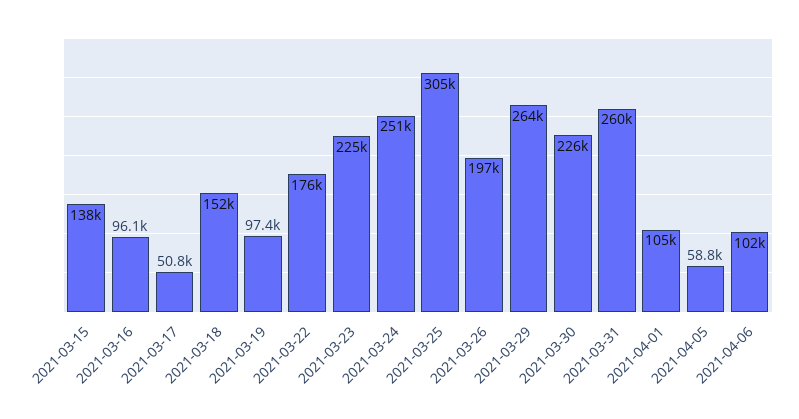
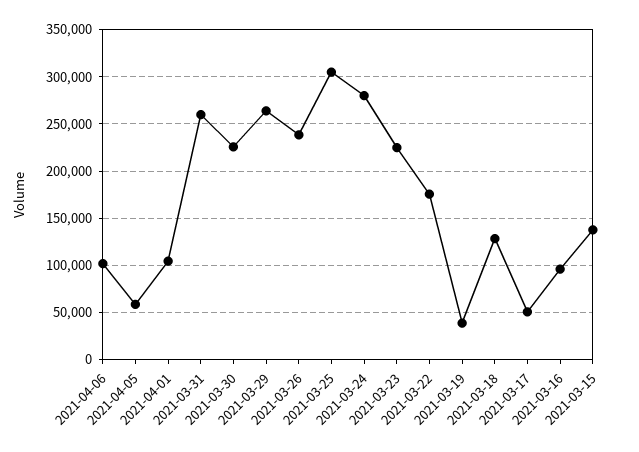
2021-03-18: 152000 -> 130000
2021-03-19: 97400 -> 40000
2021-03-24: 251000 -> 280000
2021-03-26: 197000 -> 240000

